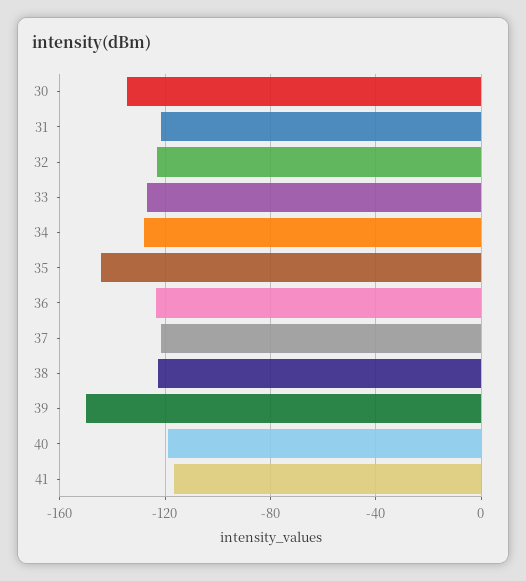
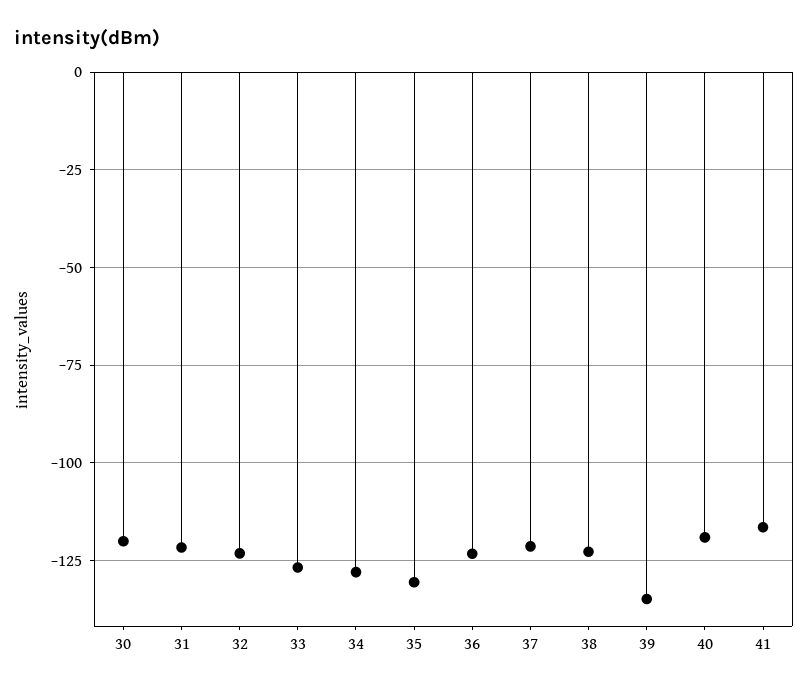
30: -135 -> -120
35: -145 -> -130
39: -150 -> -135

